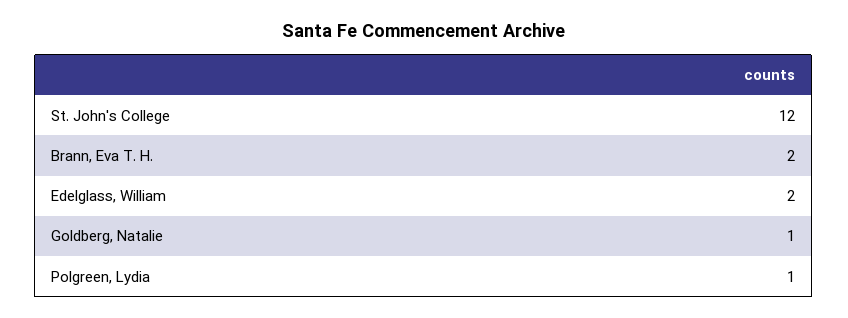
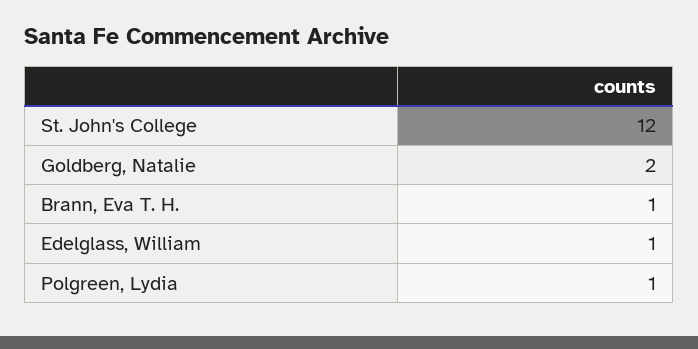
Brann, Eva T. H.: 2 -> 1
Edelglass, William: 2 -> 1
Goldberg, Natalie: 1 -> 2

